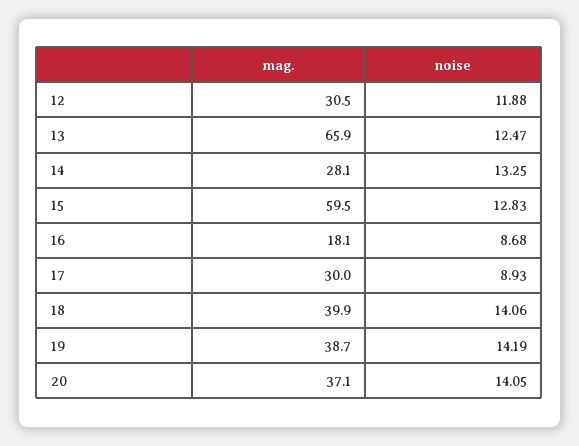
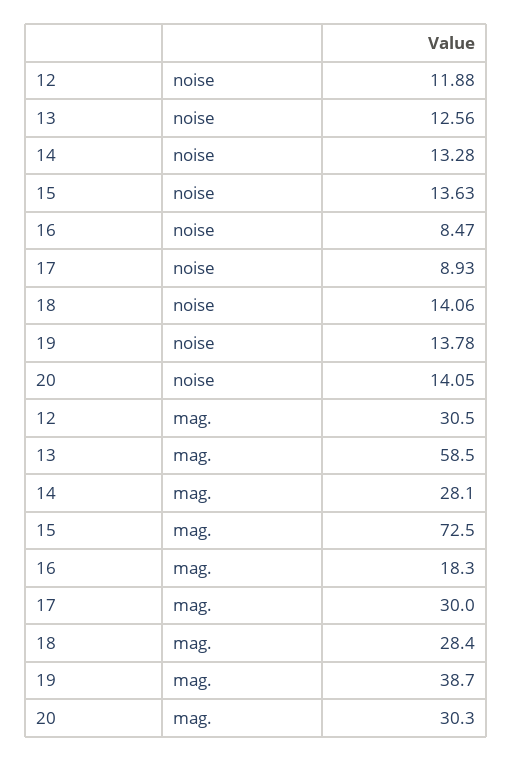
mag., 13: 65.9 -> 58.5
noise, 13: 12.47 -> 12.56
noise, 14: 13.25 -> 13.28
mag., 15: 59.5 -> 72.5
noise, 15: 12.83 -> 13.63
mag., 16: 18.1 -> 18.3
noise, 16: 8.68 -> 8.47
mag., 18: 39.9 -> 28.4
noise, 19: 14.19 -> 13.78
mag., 20: 37.1 -> 30.3

